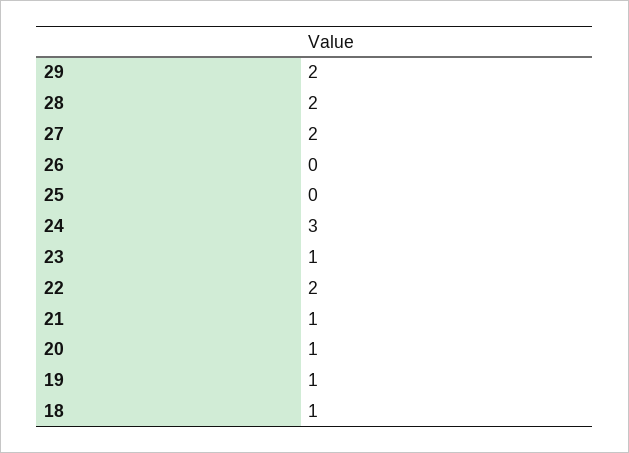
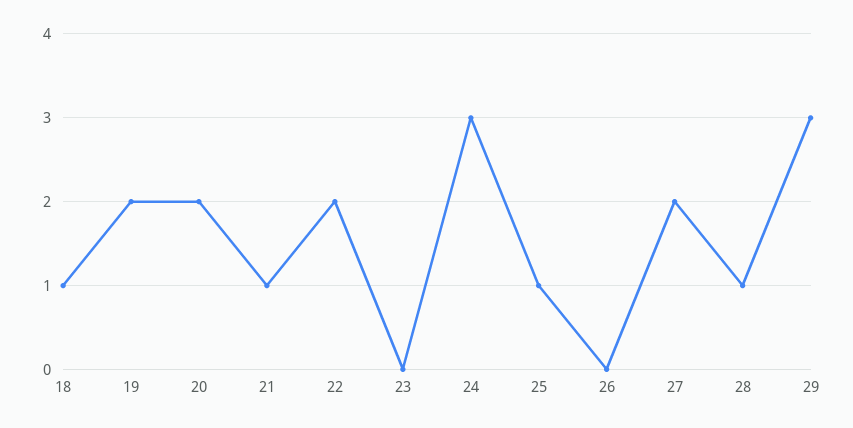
29: 2 -> 3
28: 2 -> 1
25: 0 -> 1
23: 1 -> 0
20: 1 -> 2
19: 1 -> 2

